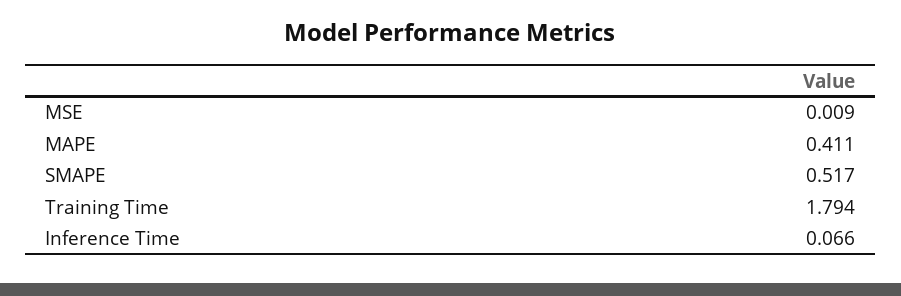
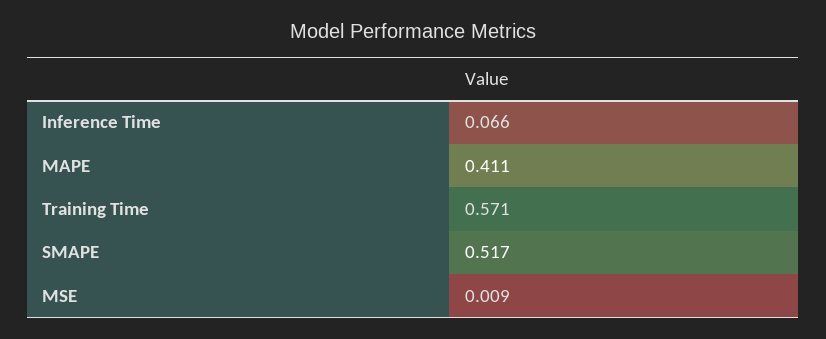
Training Time: 1.794 -> 0.571

